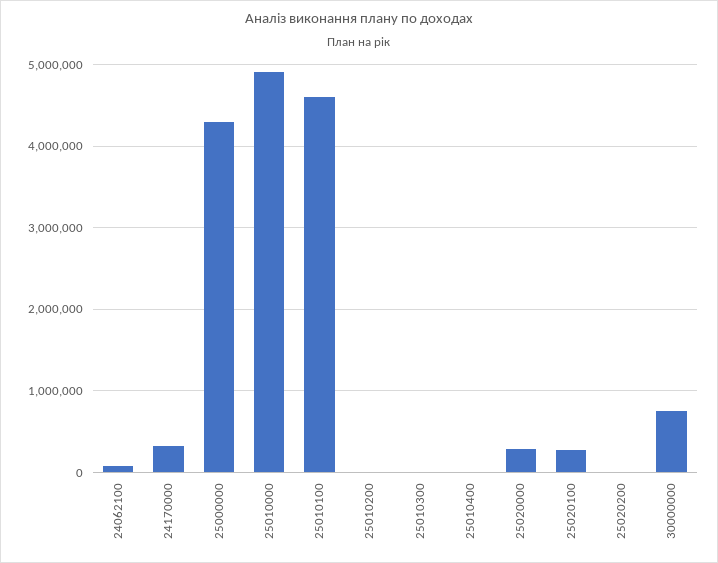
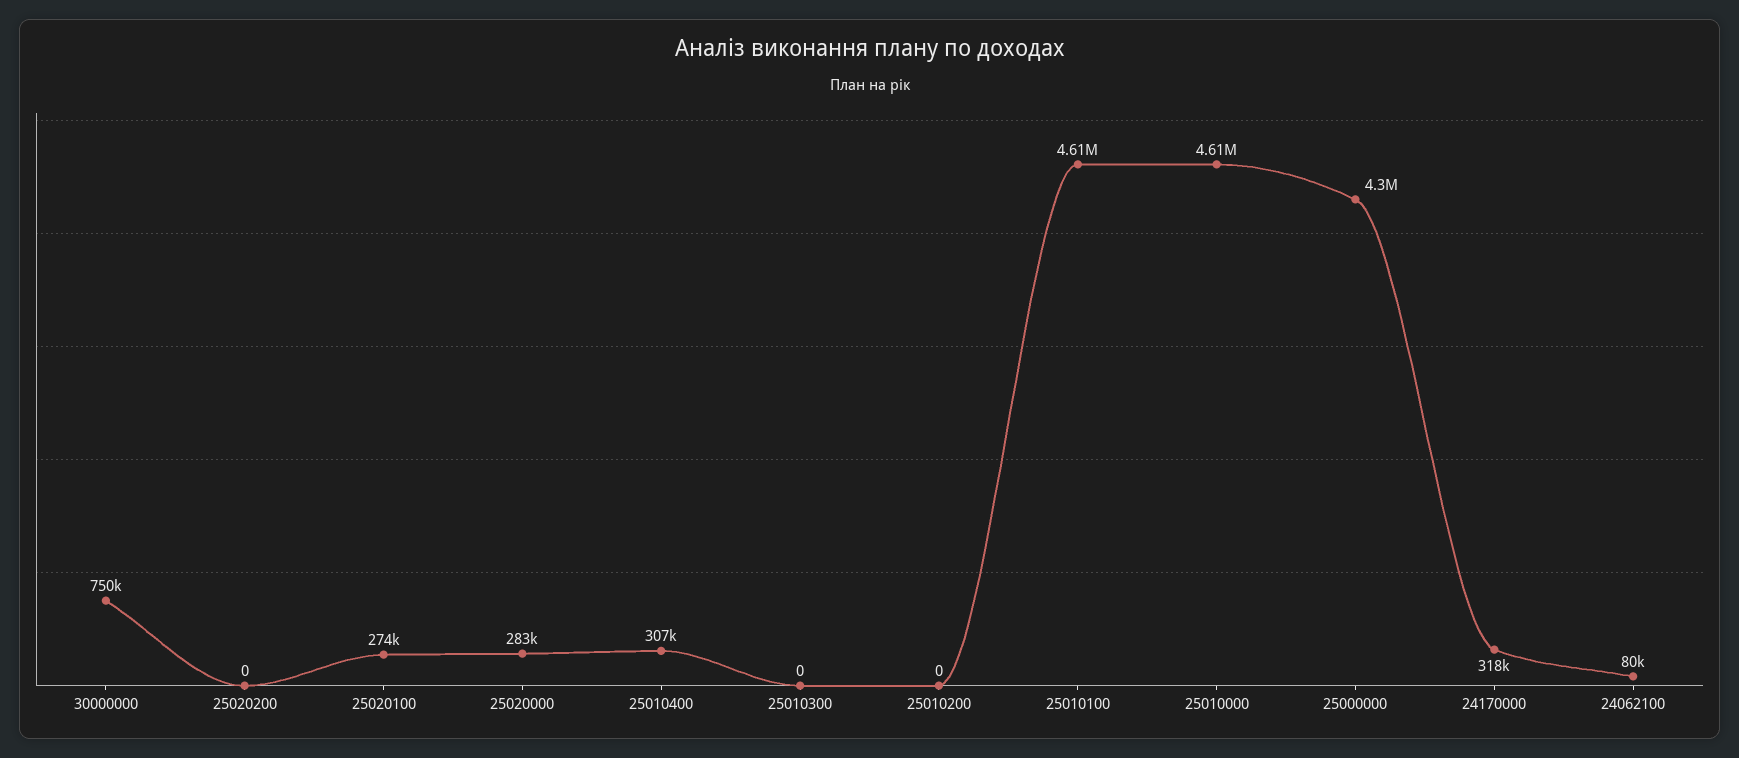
25010000: 4900000 -> 4610000
25010400: 0 -> 307000

